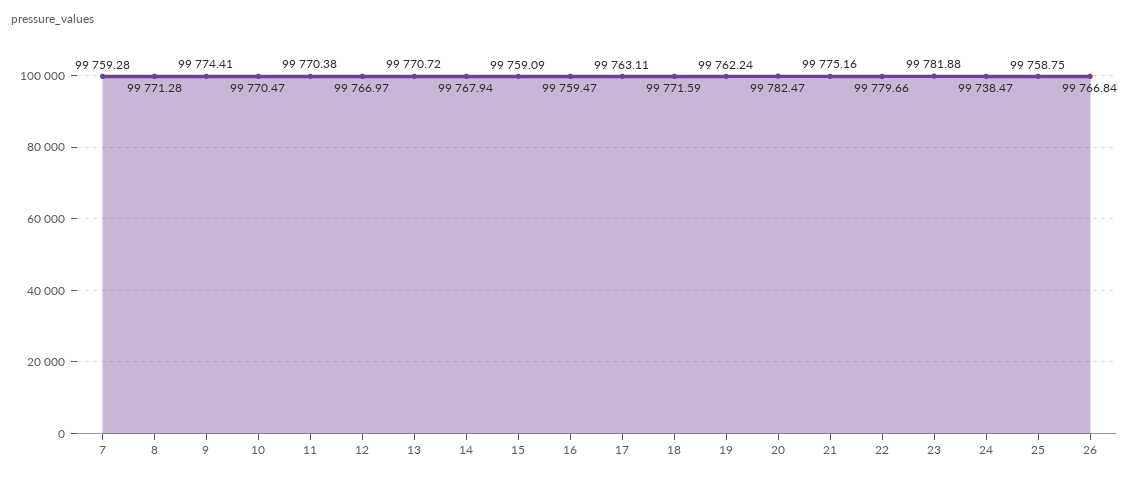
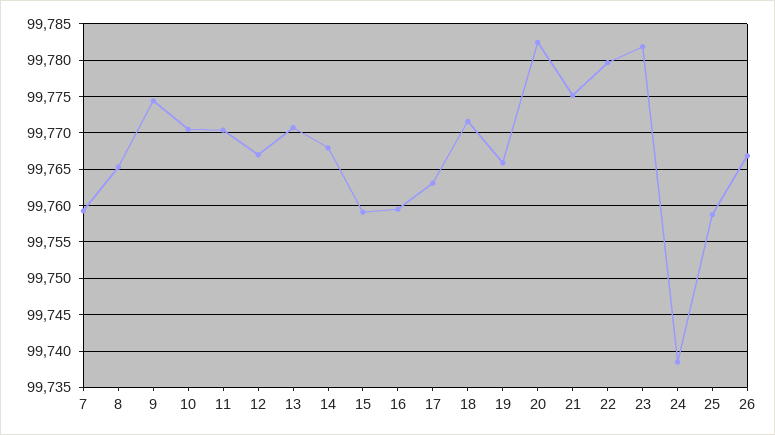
8: 99771.28 -> 99765
19: 99762.24 -> 99766

